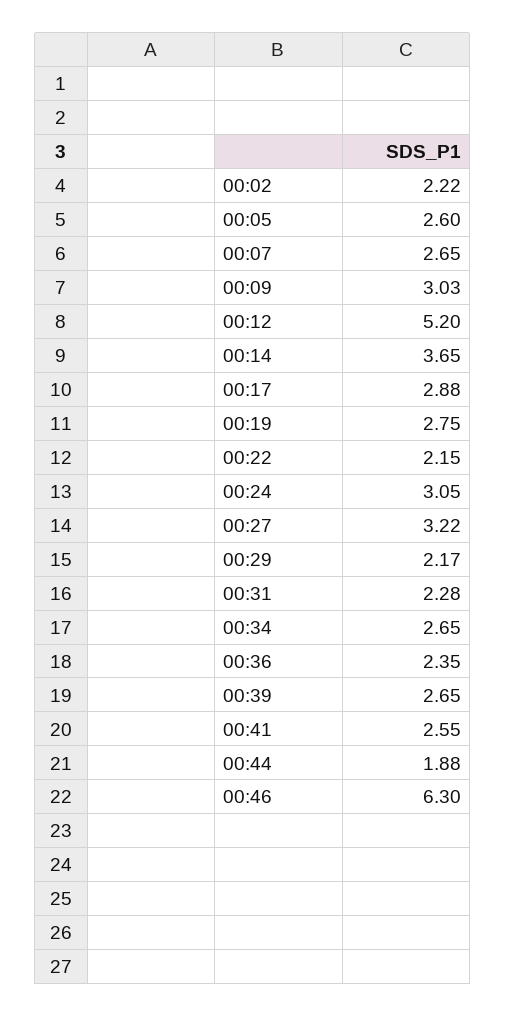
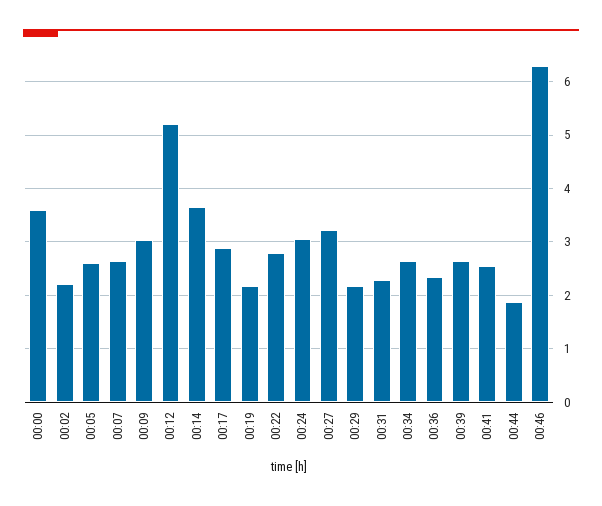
00:19: 2.75 -> 2.2
00:22: 2.15 -> 2.8
00:00: none -> 3.6

